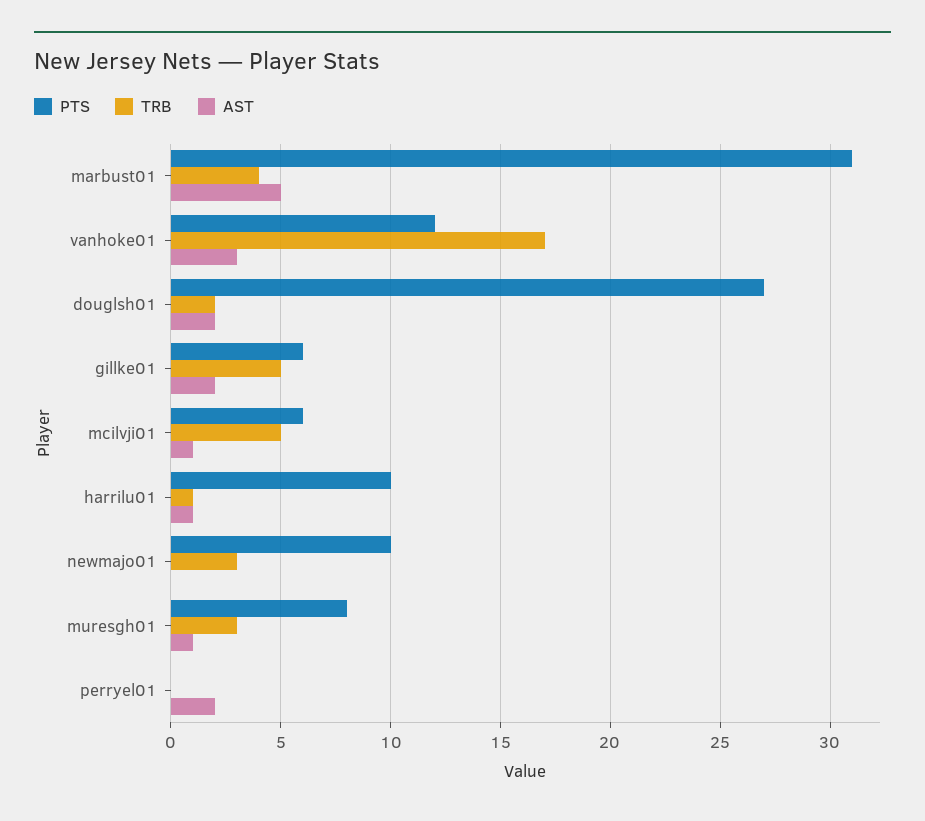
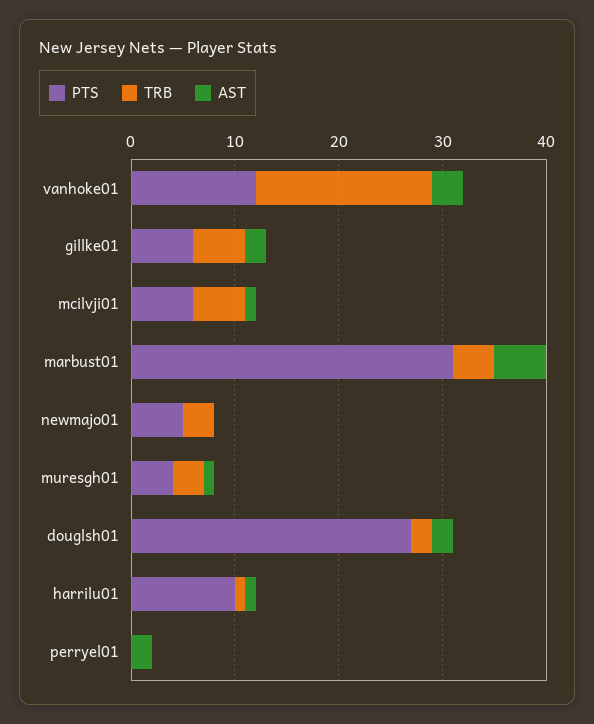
PTS, newmajo01: 10 -> 5
PTS, muresgh01: 8 -> 4

